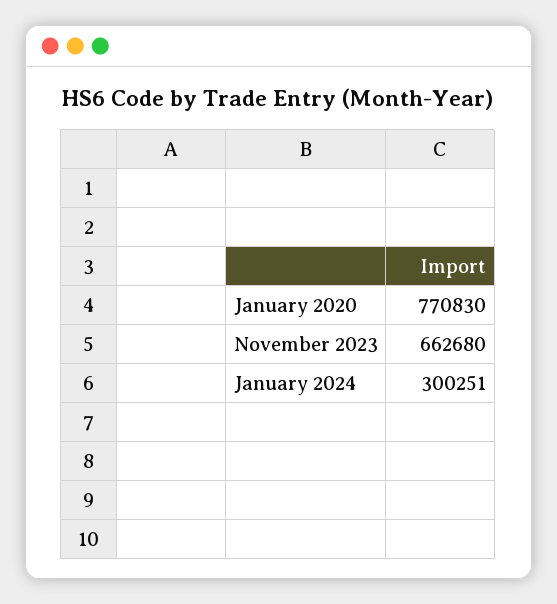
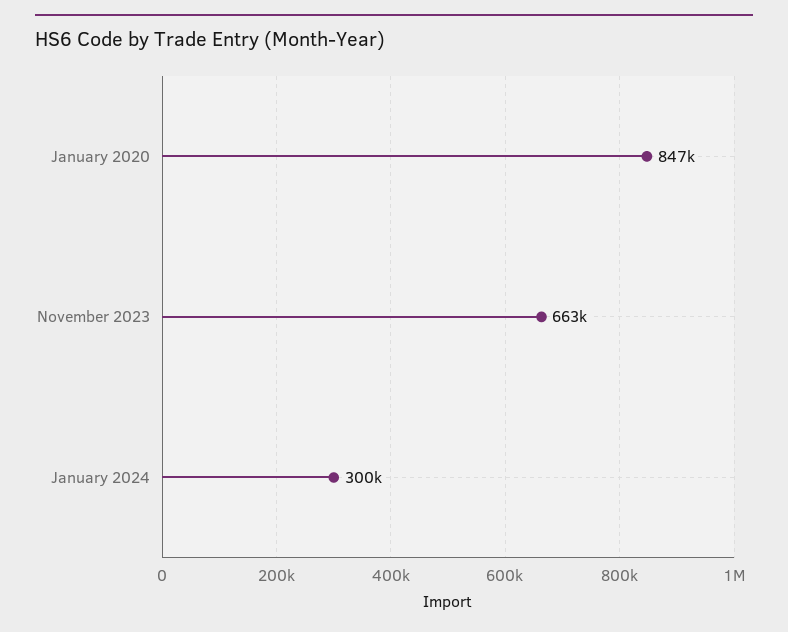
January 2020: 770830 -> 847000

